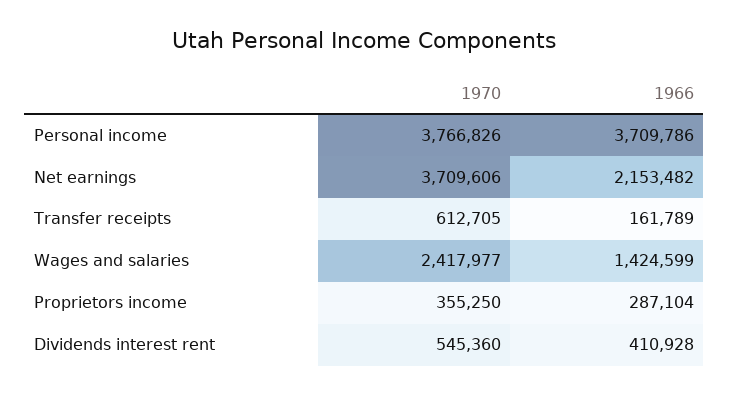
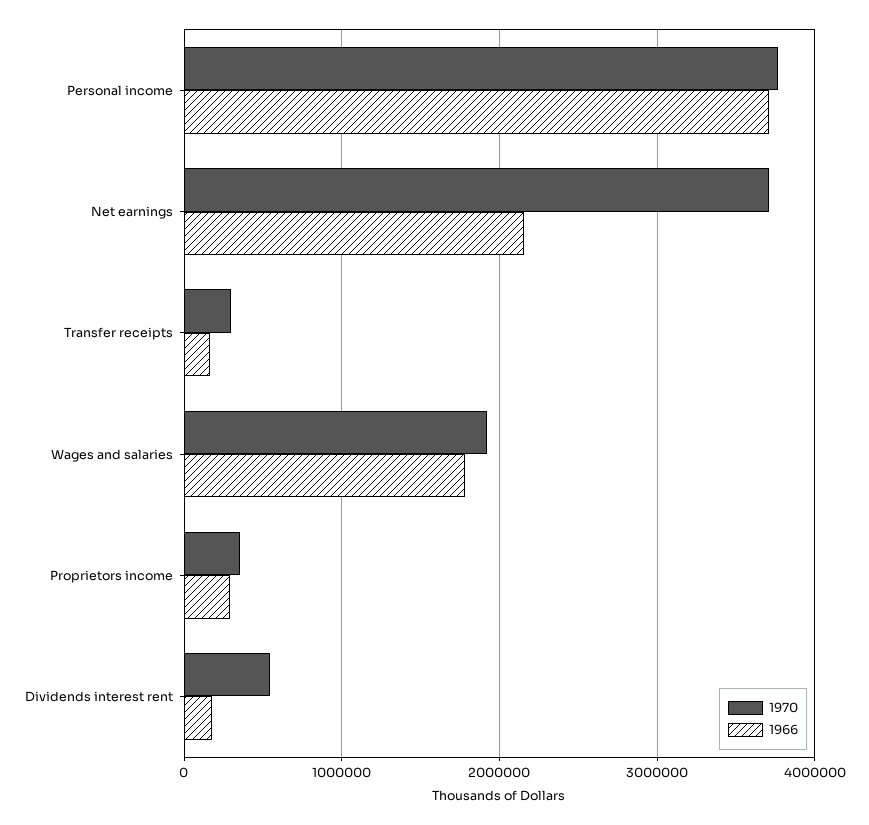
1970, Transfer receipts: 612705 -> 300000
1970, Wages and salaries: 2417977 -> 1900000
1966, Wages and salaries: 1424599 -> 1800000
1966, Dividends interest rent: 410928 -> 200000

